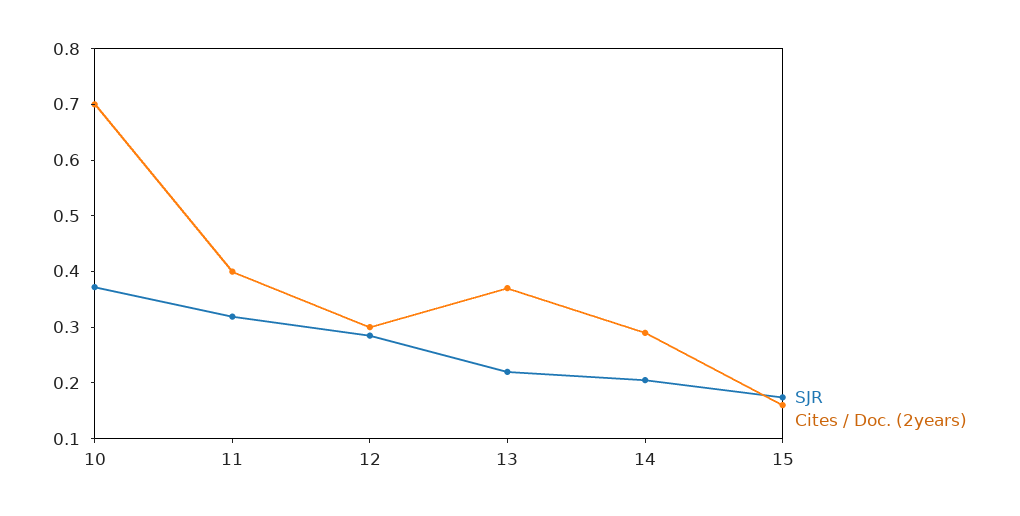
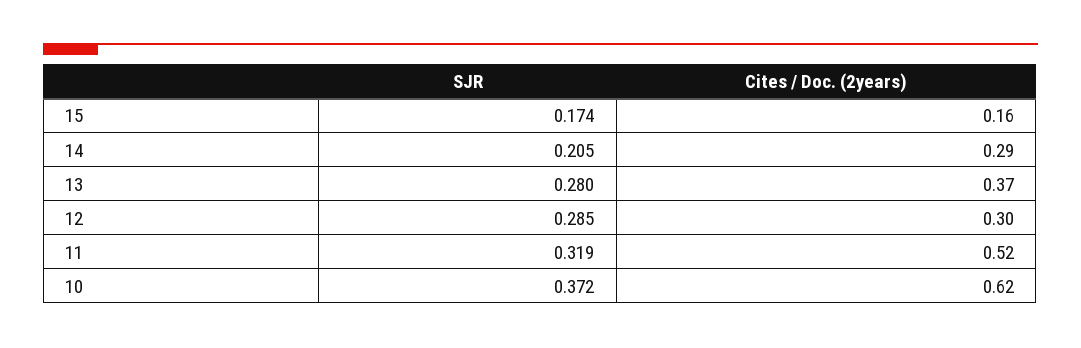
Cites / Doc. (2years), 10: 0.7 -> 0.62
Cites / Doc. (2years), 11: 0.4 -> 0.52
SJR, 13: 0.22 -> 0.28

